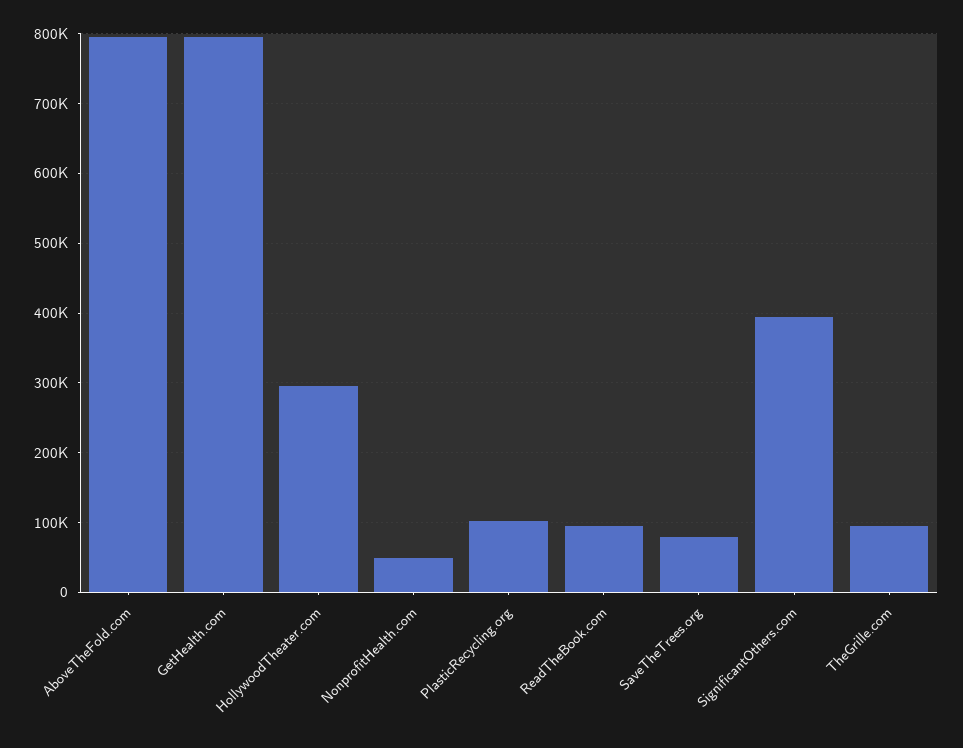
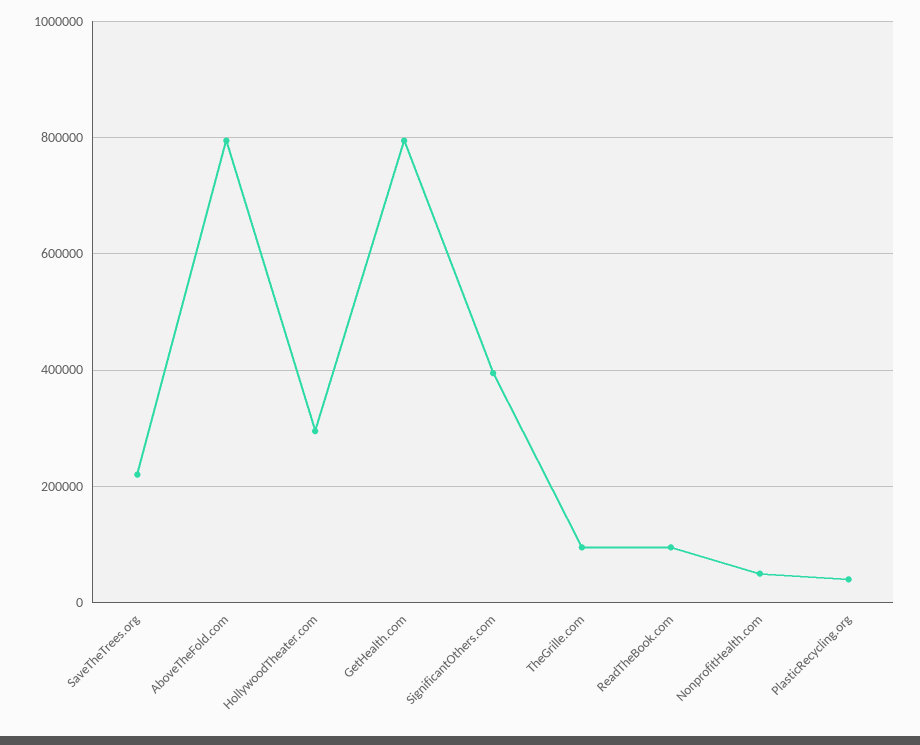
PlasticRecycling.org: 100000 -> 40000
SaveTheTrees.org: 80000 -> 220000

